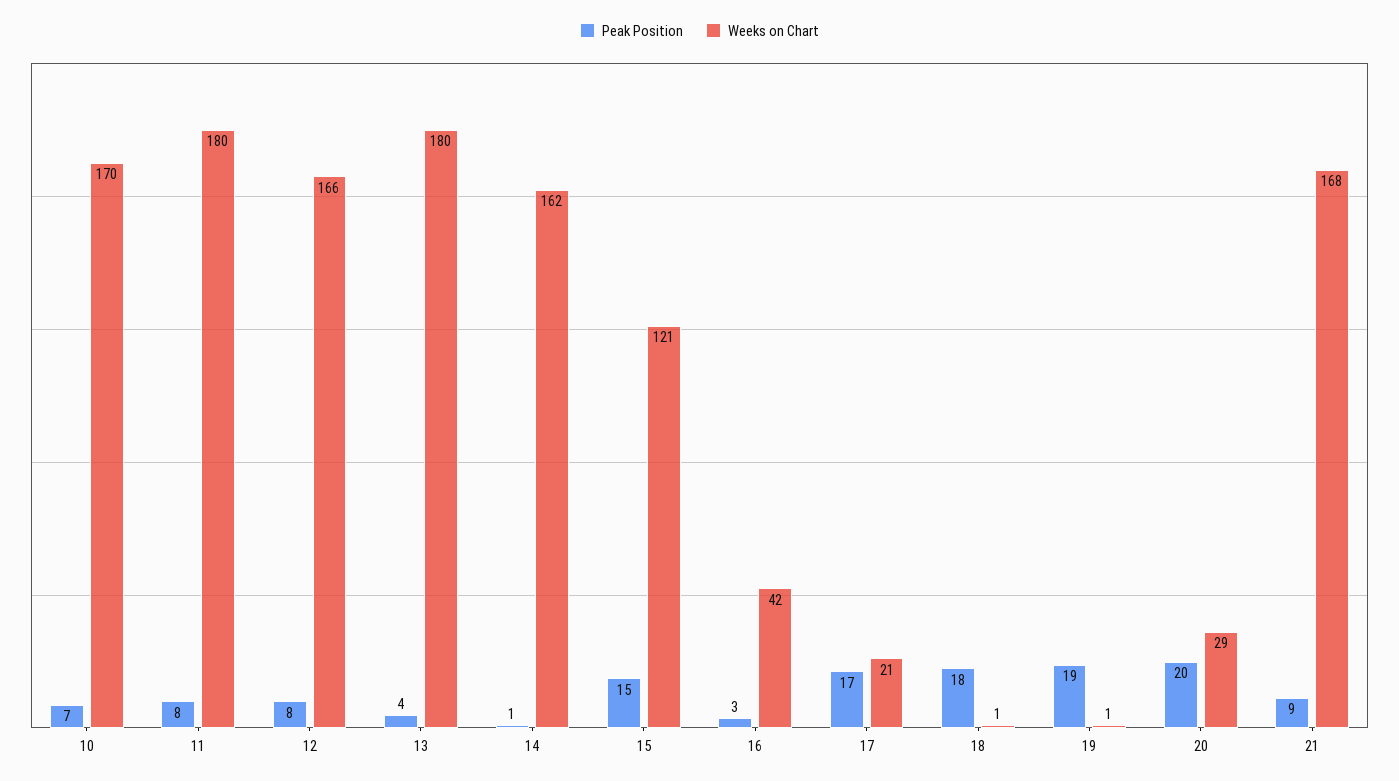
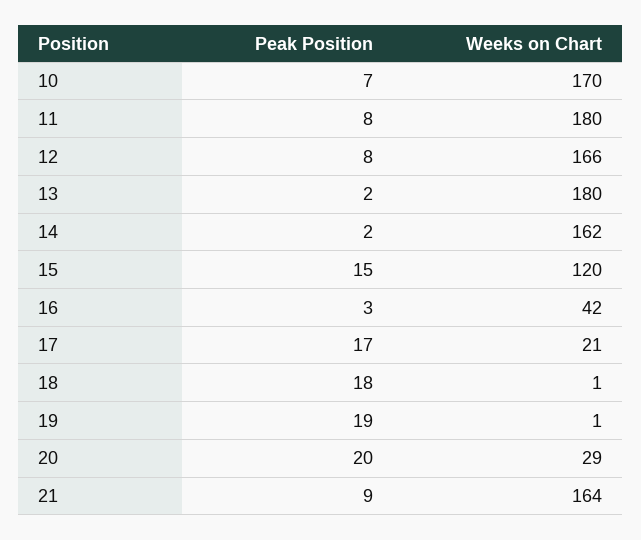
Peak Position, 13: 4 -> 2
Peak Position, 14: 1 -> 2
Weeks on Chart, 15: 121 -> 120
Weeks on Chart, 21: 168 -> 164

